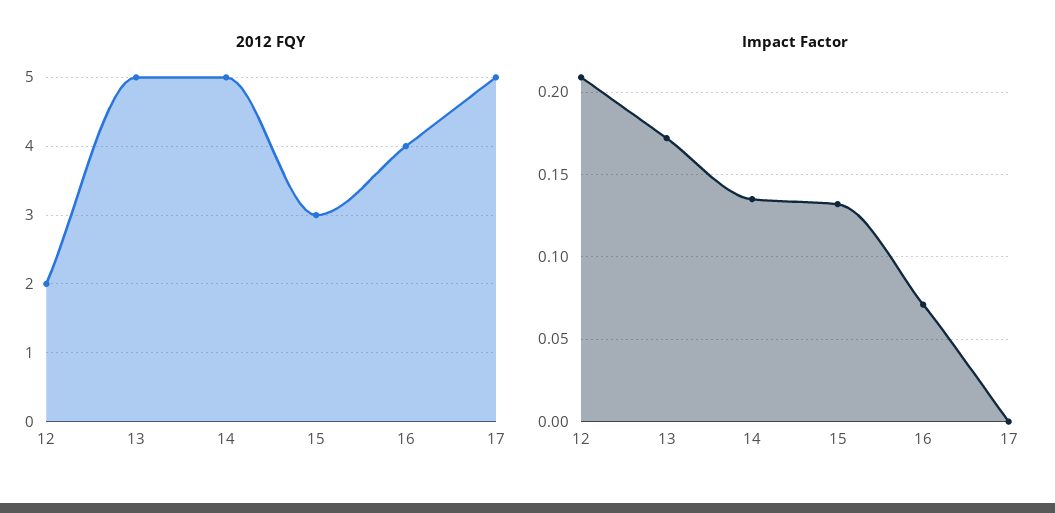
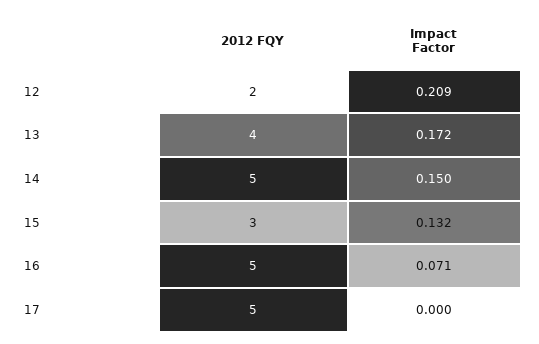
2012 FQY, 13: 5 -> 4
2012 FQY, 16: 4 -> 5
Impact Factor, 14: 0.135 -> 0.15

